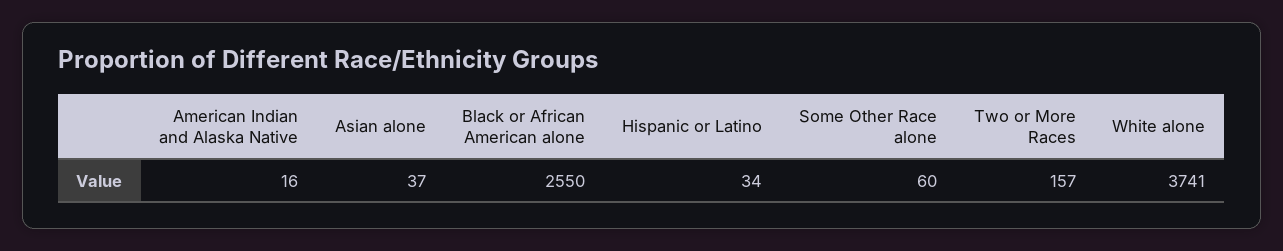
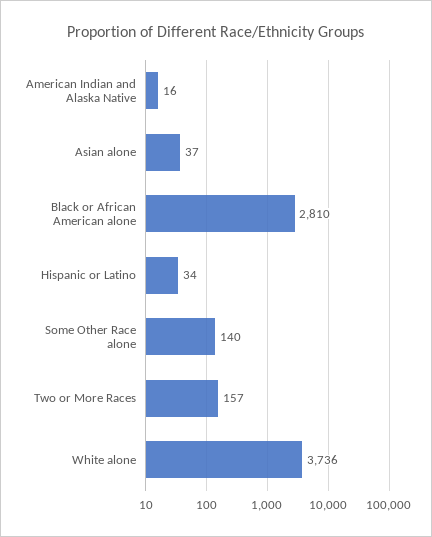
Black or African American alone: 2550 -> 2810
Some Other Race alone: 60 -> 140
White alone: 3741 -> 3736

